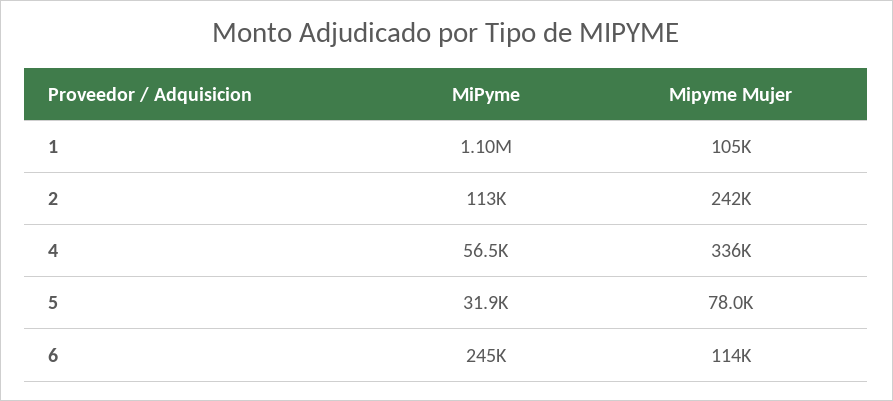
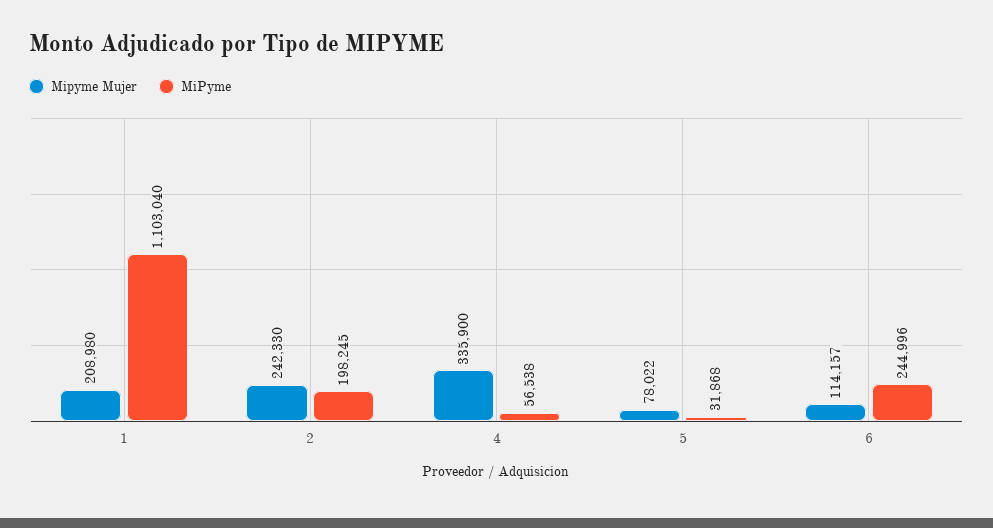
Mipyme Mujer, 1: 105000 -> 208980
MiPyme, 2: 113000 -> 198245

